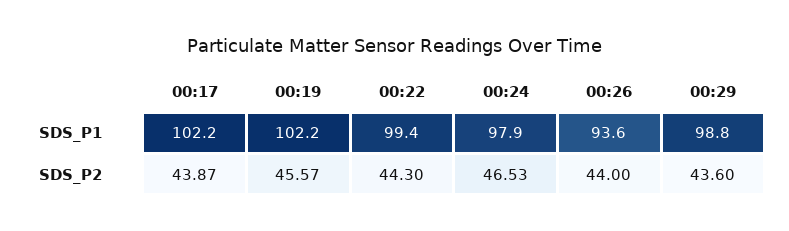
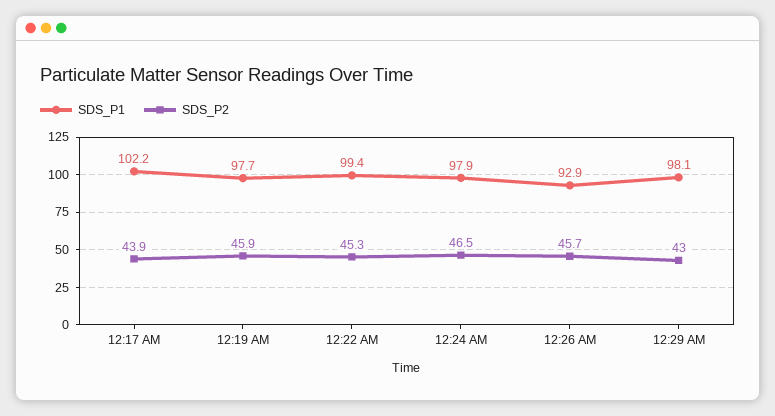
SDS_P1, 00:19: 102.2 -> 97.7
SDS_P1, 00:26: 93.6 -> 92.9
SDS_P1, 00:29: 98.8 -> 98.1
SDS_P2, 00:19: 45.57 -> 45.9
SDS_P2, 00:22: 44.3 -> 45.3
SDS_P2, 00:26: 44 -> 45.7
SDS_P2, 00:29: 43.6 -> 43

